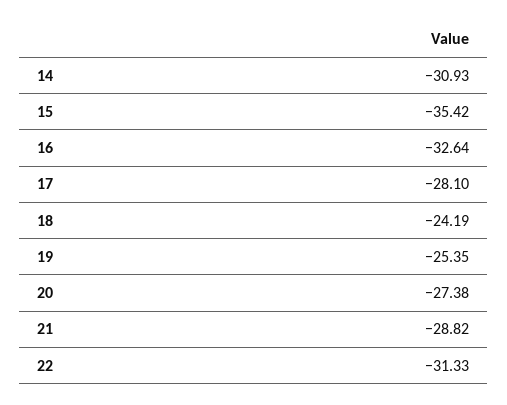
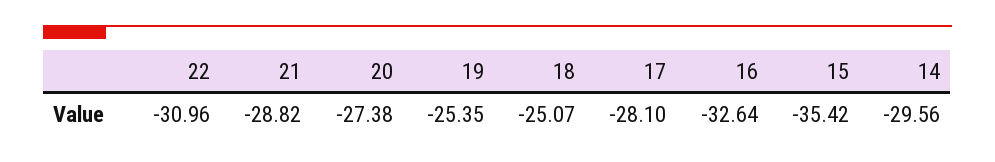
14: -30.93 -> -29.56
18: -24.19 -> -25.07
22: -31.33 -> -30.96

